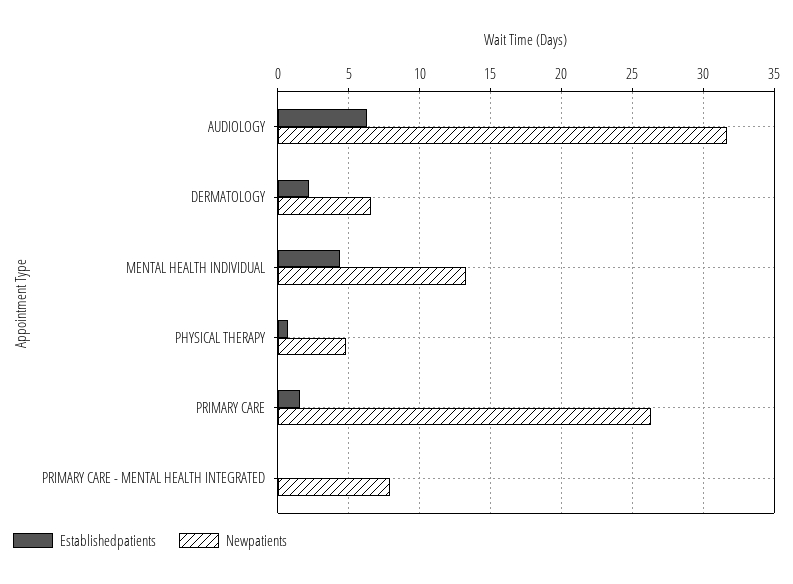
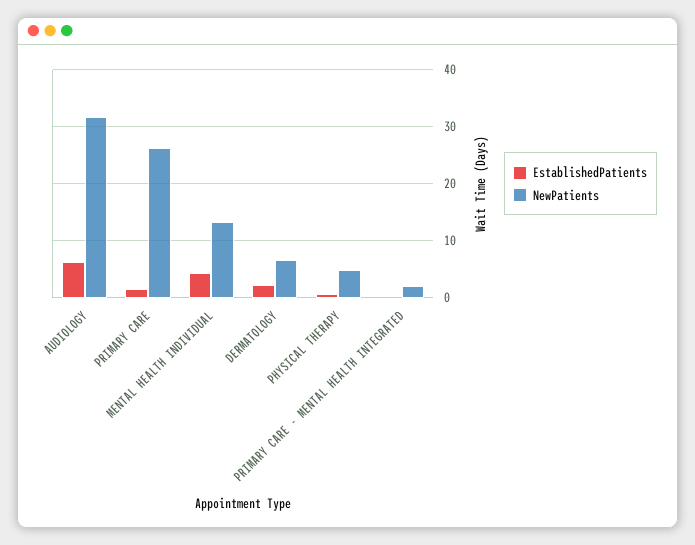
Newpatients, PRIMARY CARE - MENTAL HEALTH INTEGRATED: 8 -> 2

